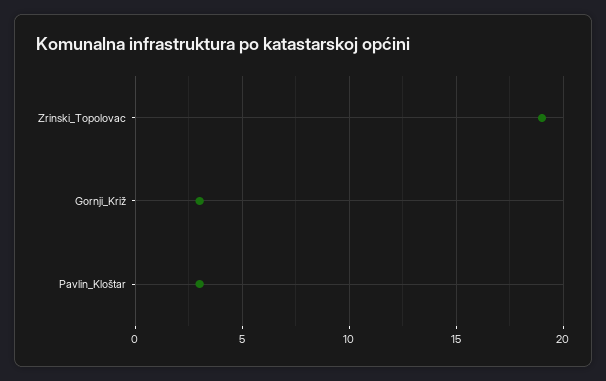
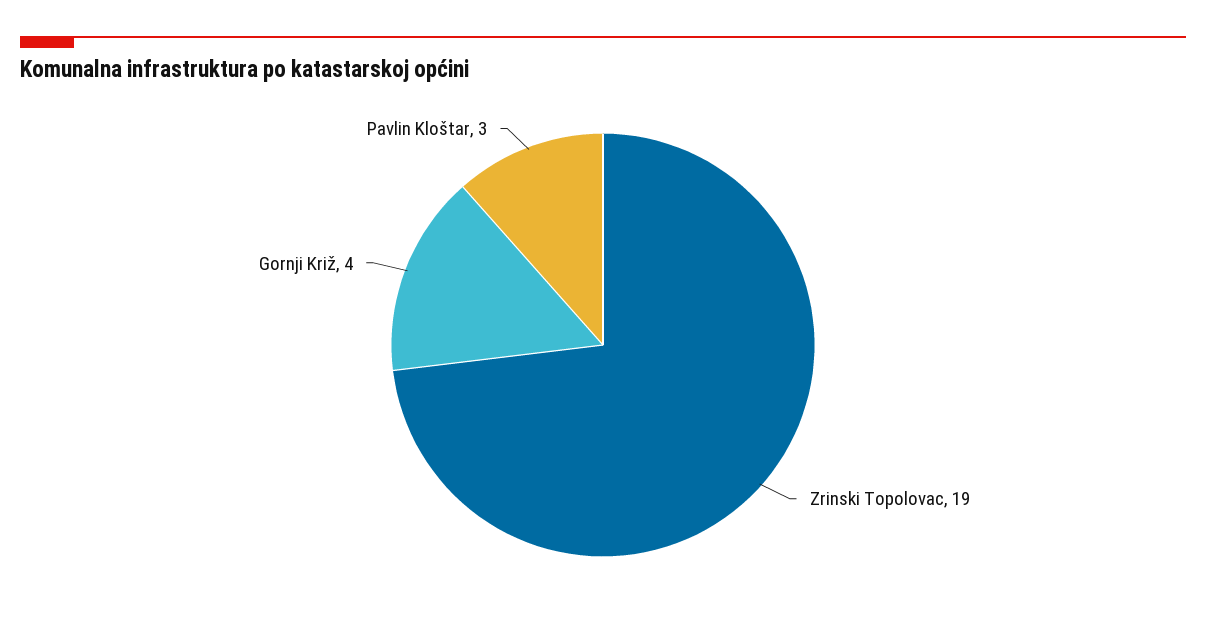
Gornji_Križ: 3 -> 4

